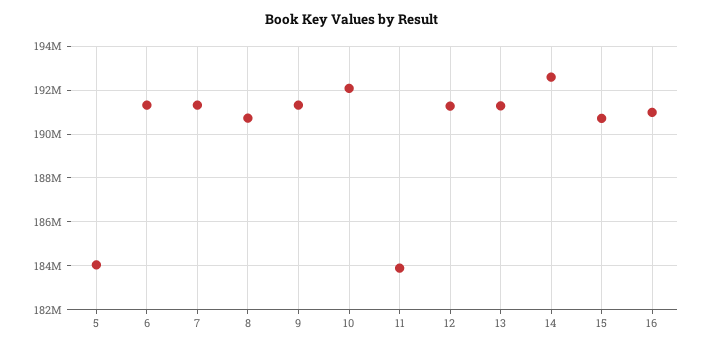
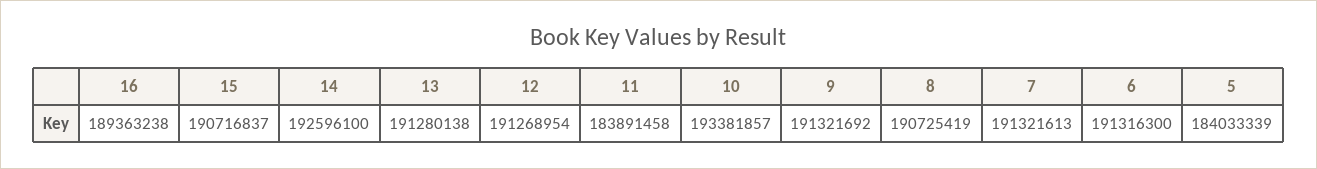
10: 192000000 -> 193381857
16: 191000000 -> 189363238

